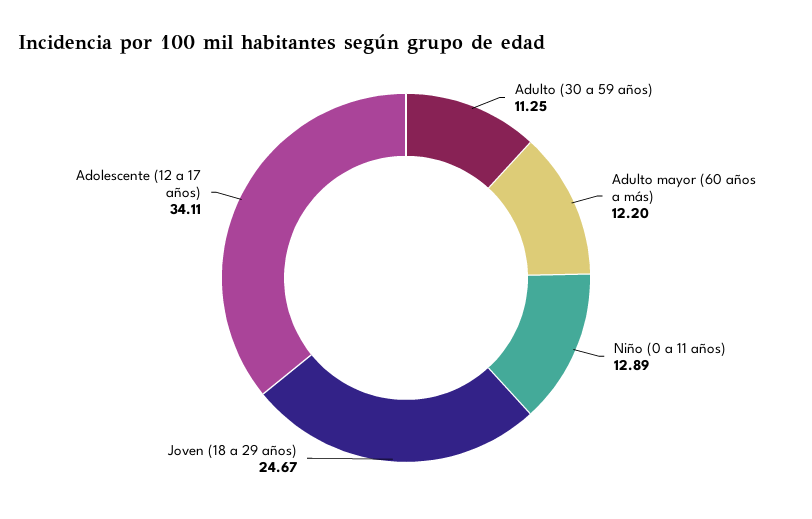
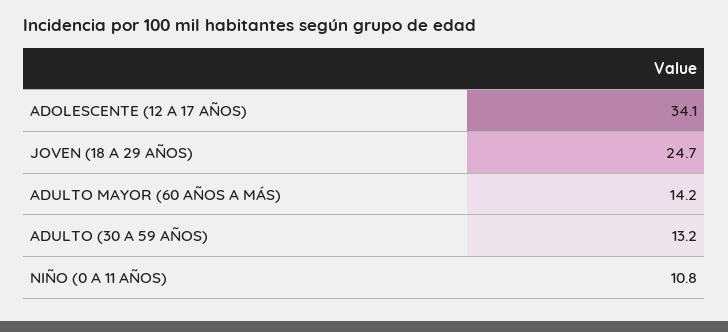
Adulto (30 a 59 años): 11.25 -> 13.2
Adulto mayor (60 años a más): 12.2 -> 14.2
Niño (0 a 11 años): 12.89 -> 10.8

